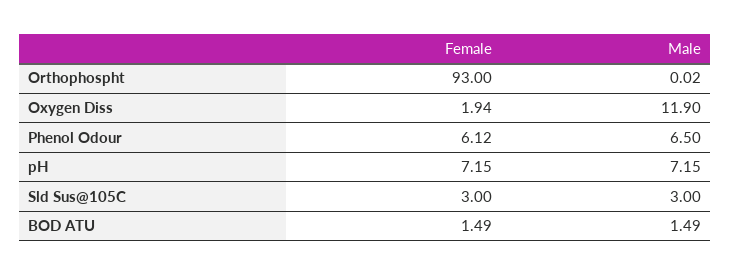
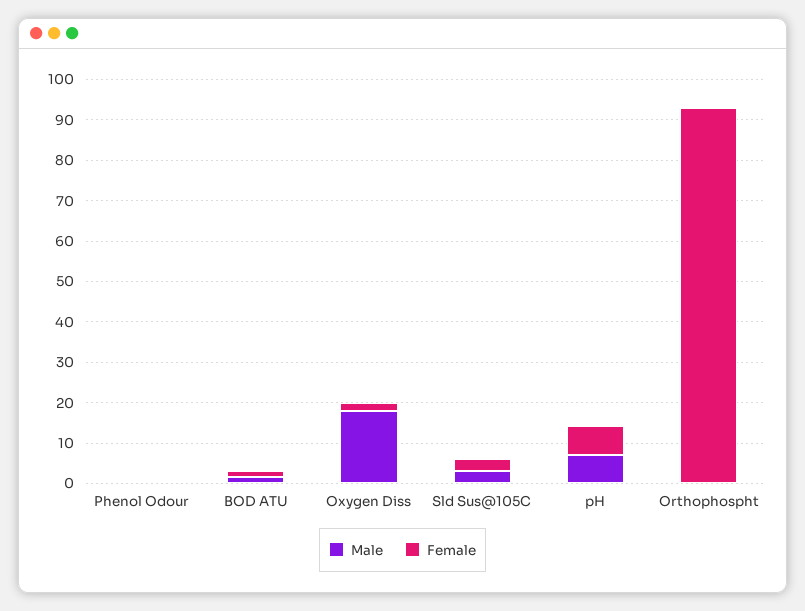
Male, Oxygen Diss: 11.9 -> 18
Female, Phenol Odour: 6.12 -> 0
Male, Phenol Odour: 6.5 -> 0

